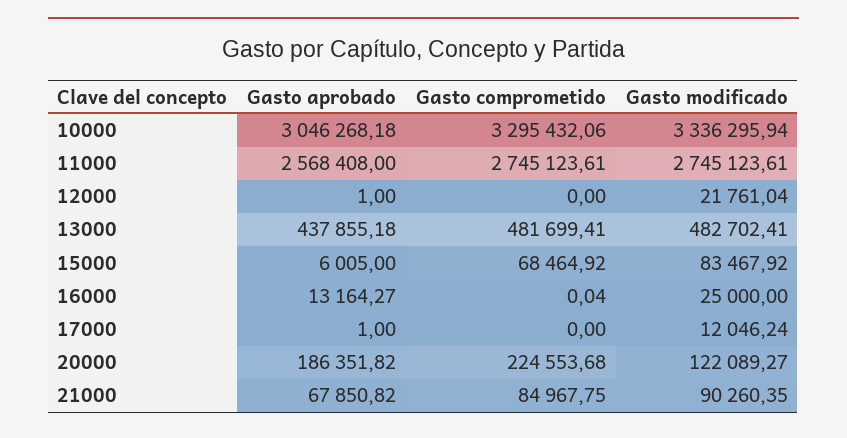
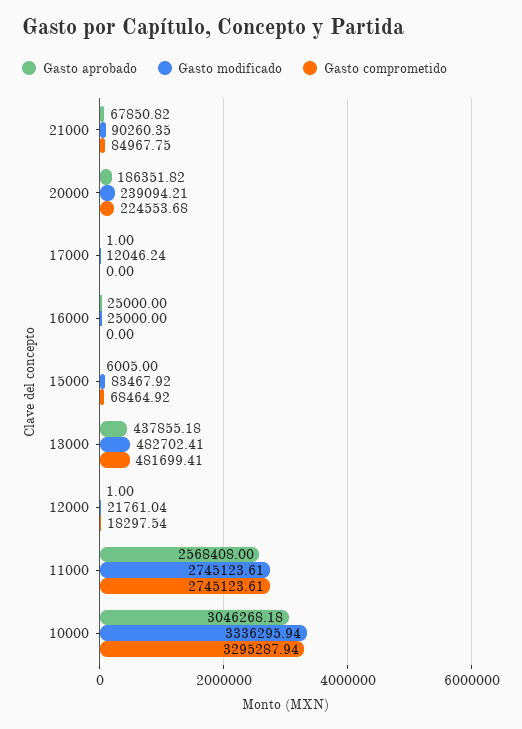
Gasto comprometido, 10000: 3295432.06 -> 3295287.94
Gasto comprometido, 12000: 0 -> 18297.54
Gasto aprobado, 16000: 13164.27 -> 25000
Gasto comprometido, 16000: 0.04 -> 0
Gasto modificado, 20000: 122089.27 -> 239094.21

